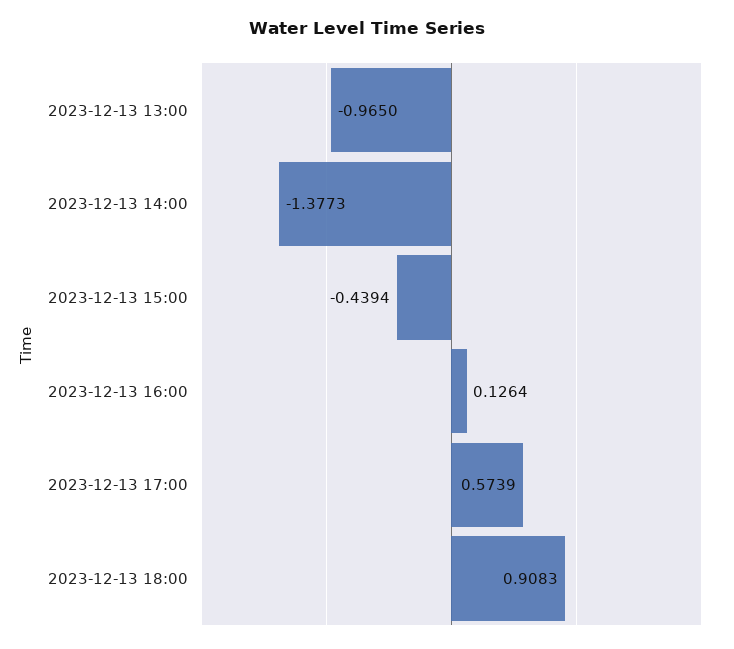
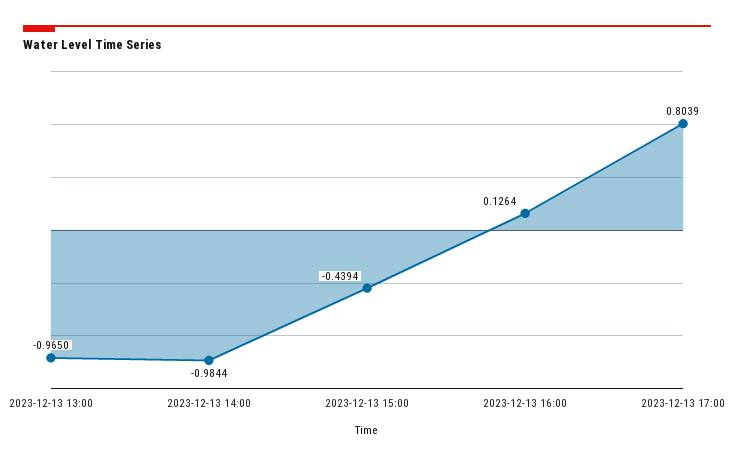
2023-12-13 14:00: -1.3773 -> -0.9844
2023-12-13 17:00: 0.5739 -> 0.8039
2023-12-13 18:00: 0.9083 -> none

